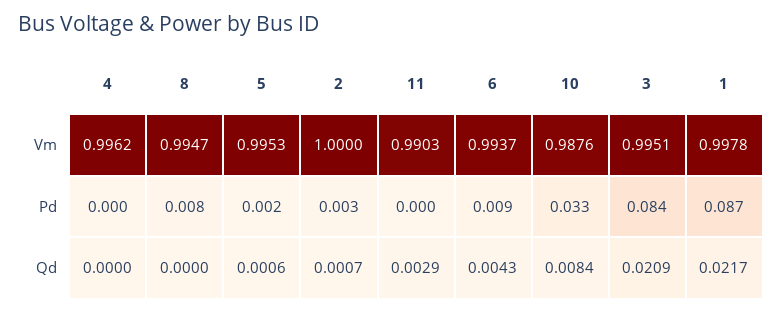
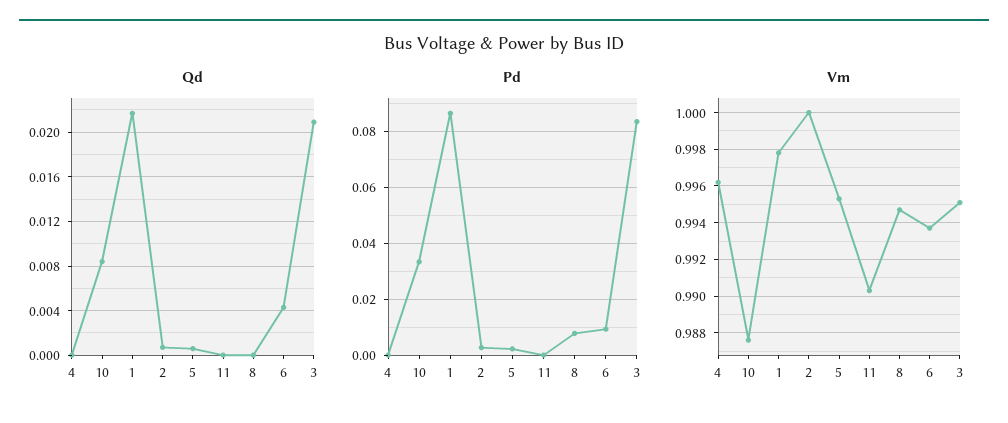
Qd, 11: 0.0029 -> 0

